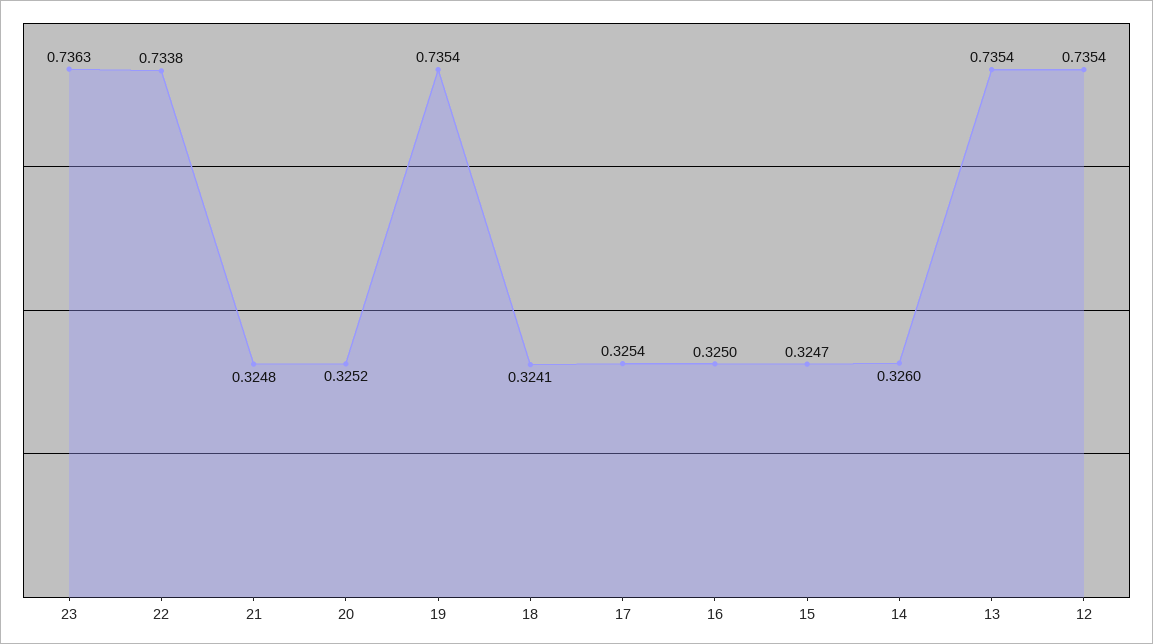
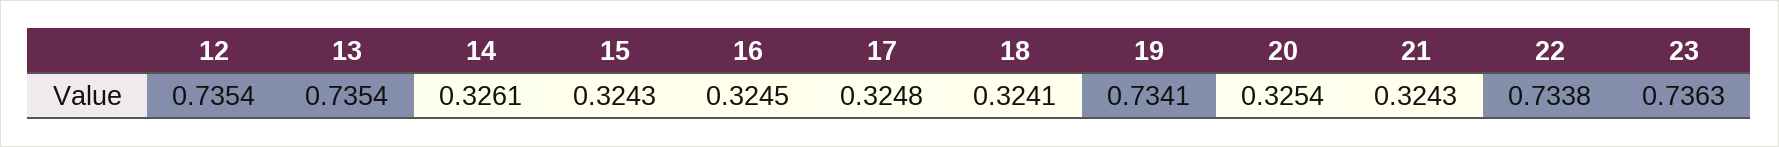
21: 0.3248 -> 0.3243
20: 0.3252 -> 0.3254
19: 0.7354 -> 0.7341
17: 0.3254 -> 0.3248
16: 0.325 -> 0.3245
15: 0.3247 -> 0.3243
14: 0.326 -> 0.3261

